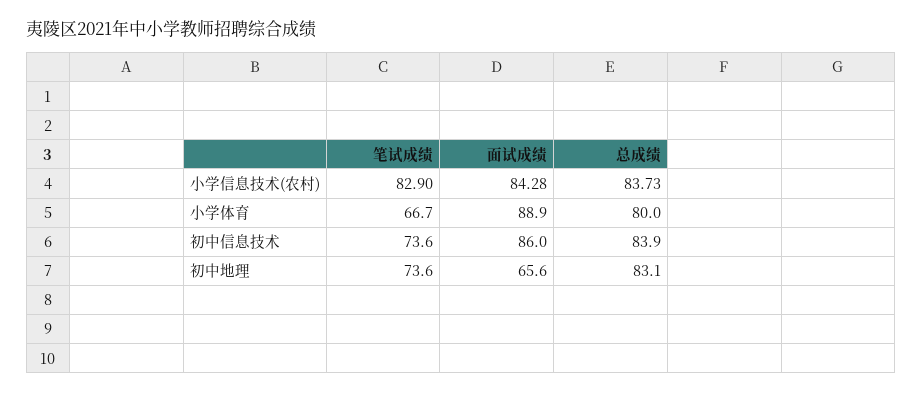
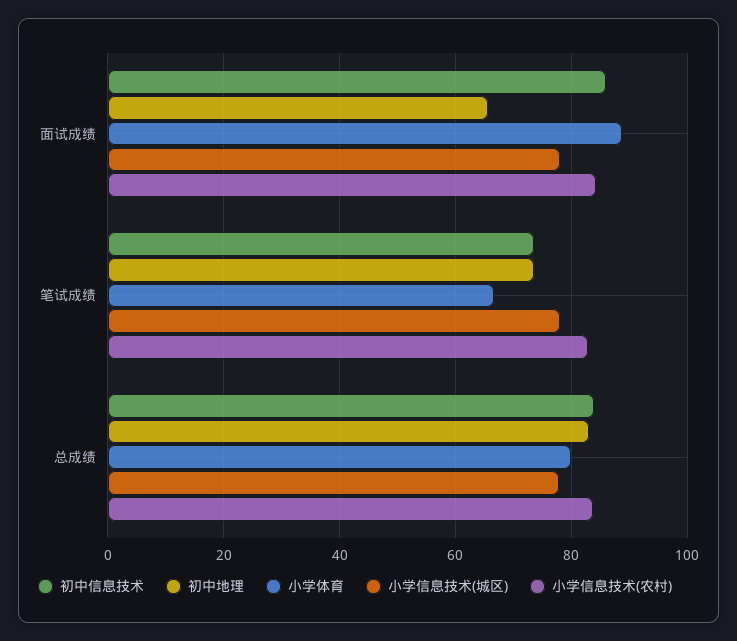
小学信息技术(城区), 面试成绩: none -> 78
小学信息技术(城区), 笔试成绩: none -> 78
小学信息技术(城区), 总成绩: none -> 78

